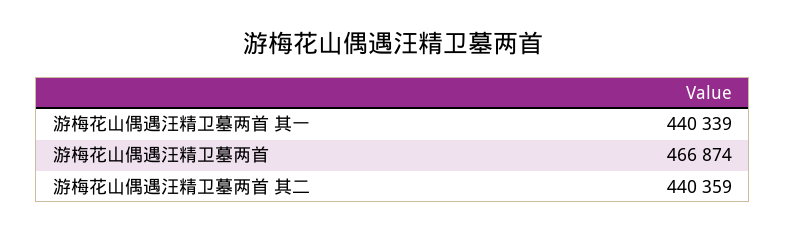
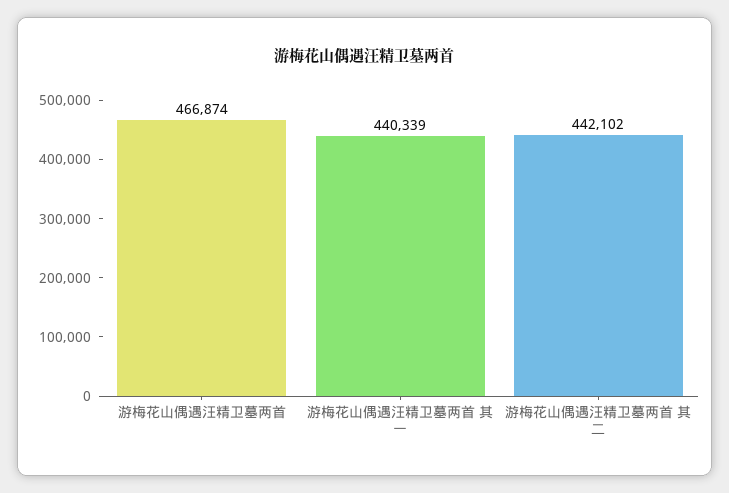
游梅花山偶遇汪精卫墓两首 其二: 440359 -> 442102

